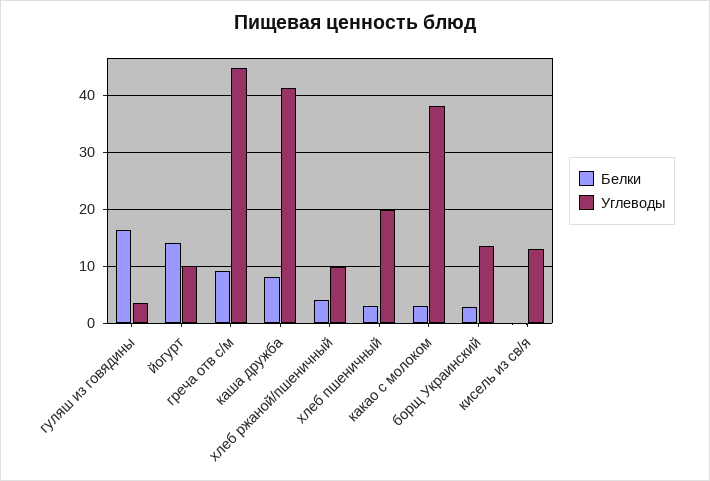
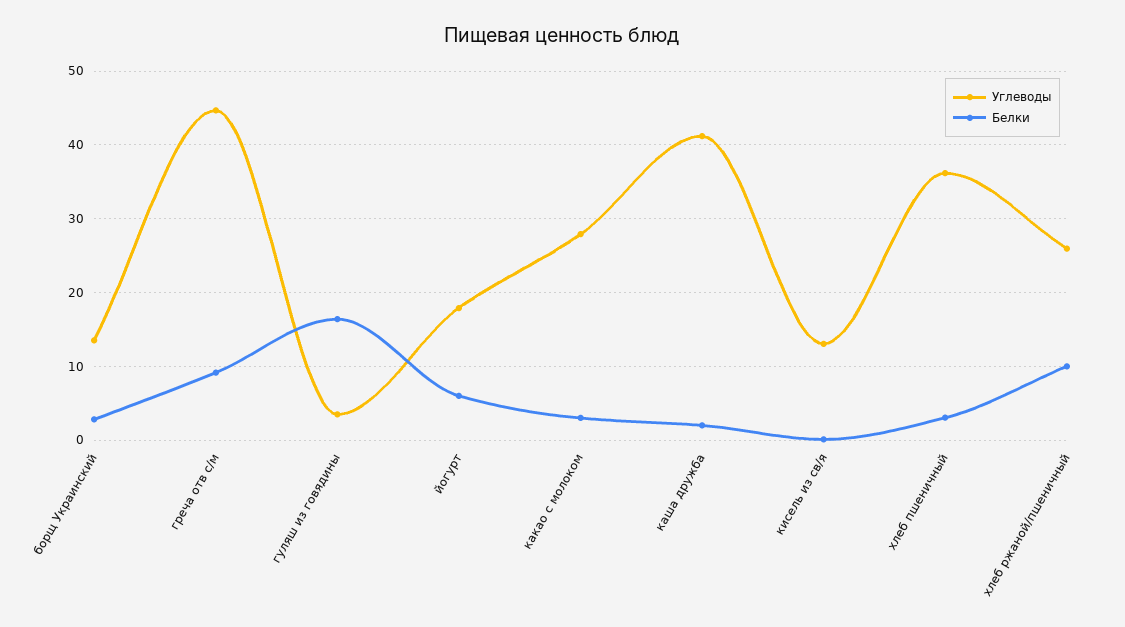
Белки, йогурт: 14 -> 6
Углеводы, йогурт: 10 -> 18
Белки, каша дружба: 8 -> 2
Белки, хлеб ржаной/пшеничный: 4 -> 10
Углеводы, хлеб ржаной/пшеничный: 10 -> 26
Углеводы, хлеб пшеничный: 20 -> 36
Углеводы, какао с молоком: 38 -> 28

